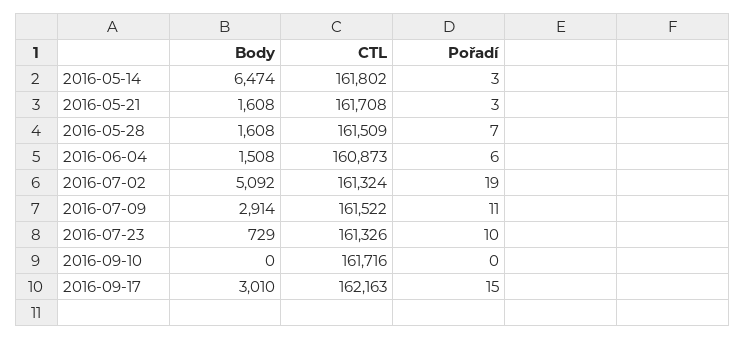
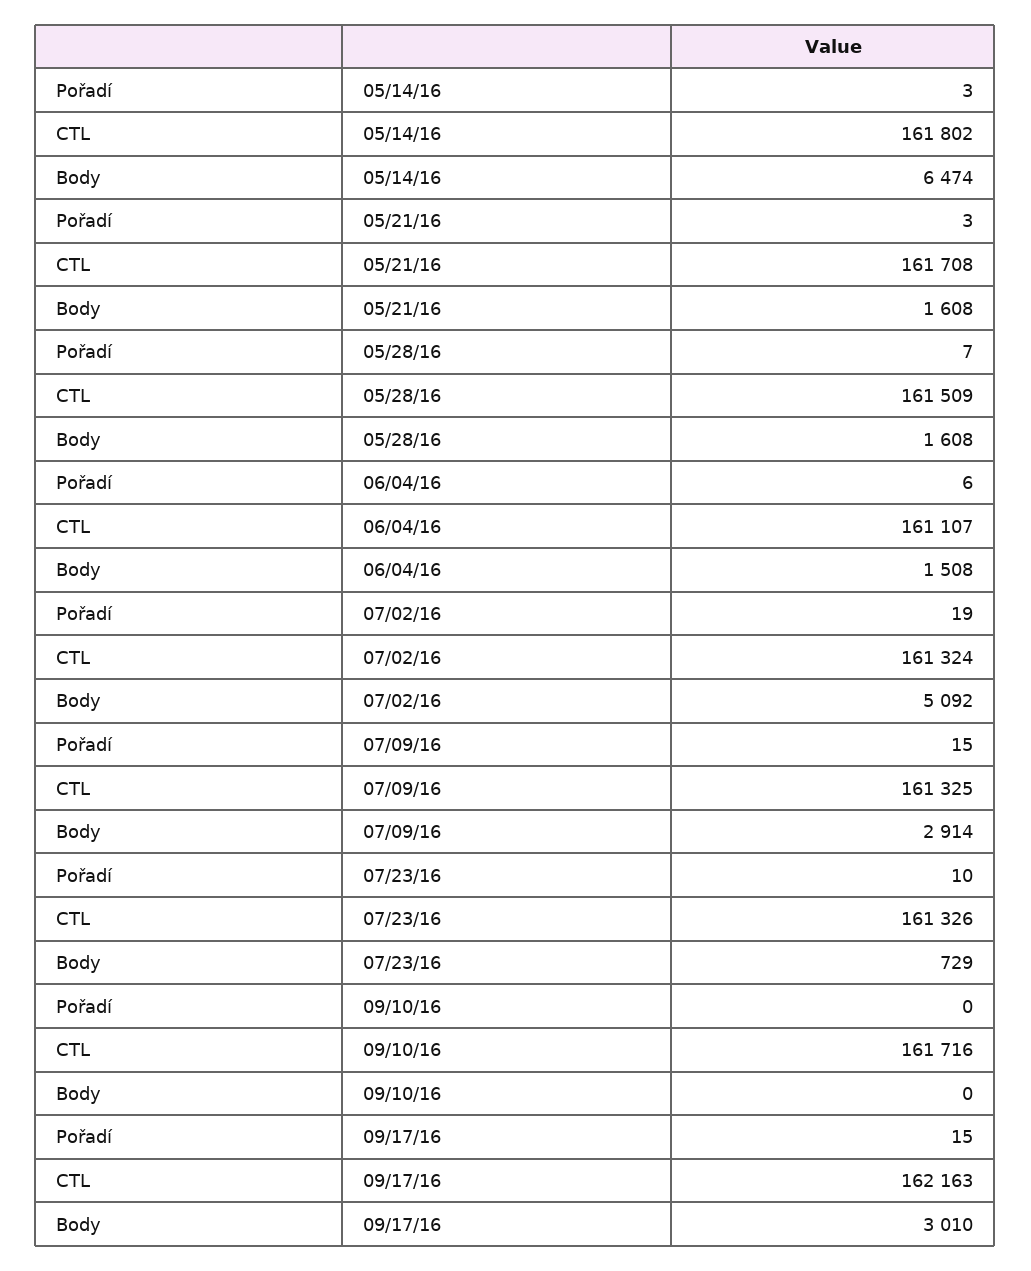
CTL, 2016-06-04: 160873 -> 161107
CTL, 2016-07-09: 161522 -> 161325
Pořadí, 2016-07-09: 11 -> 15

